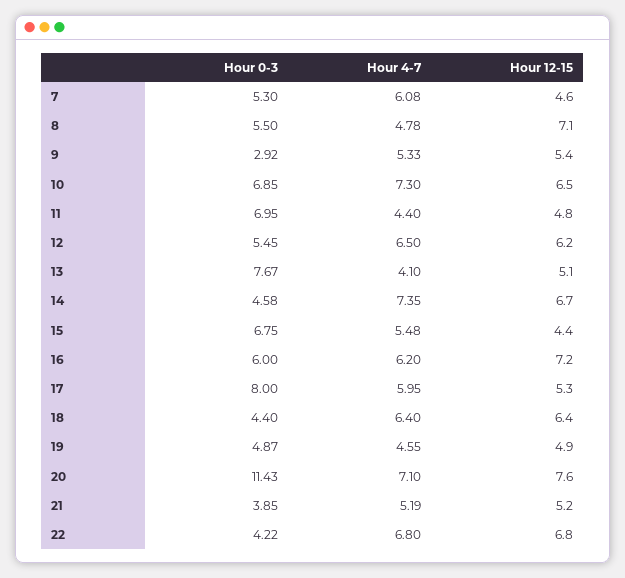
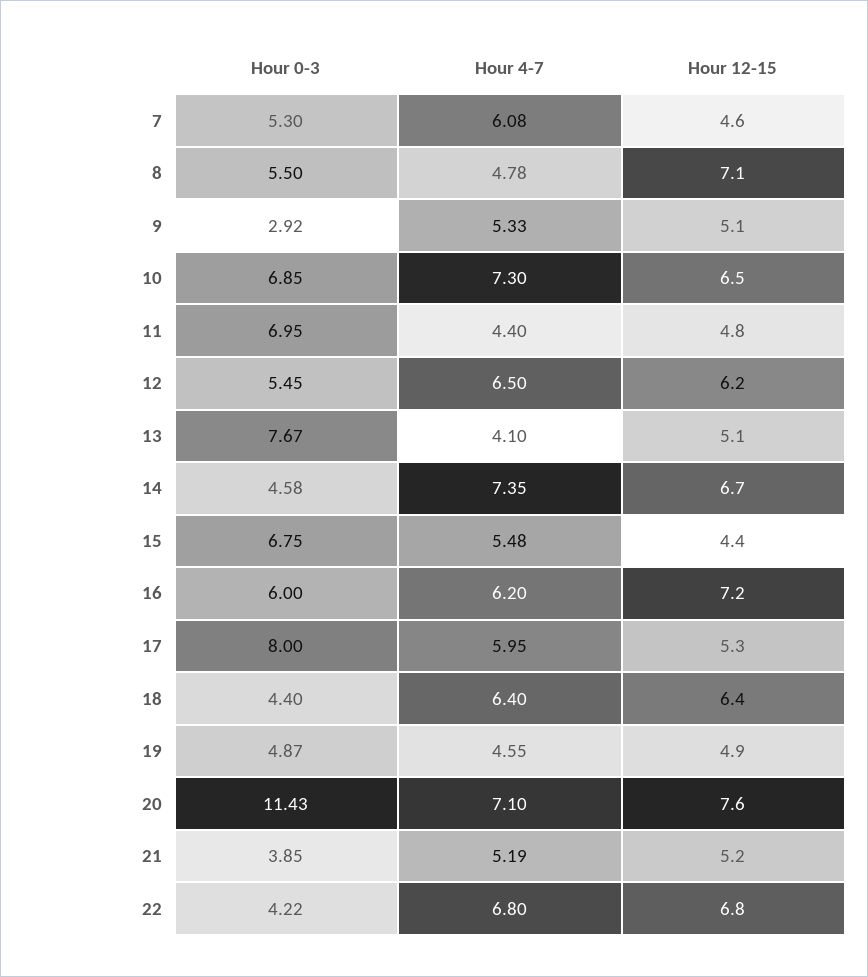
Hour 12-15, 9: 5.4 -> 5.1

